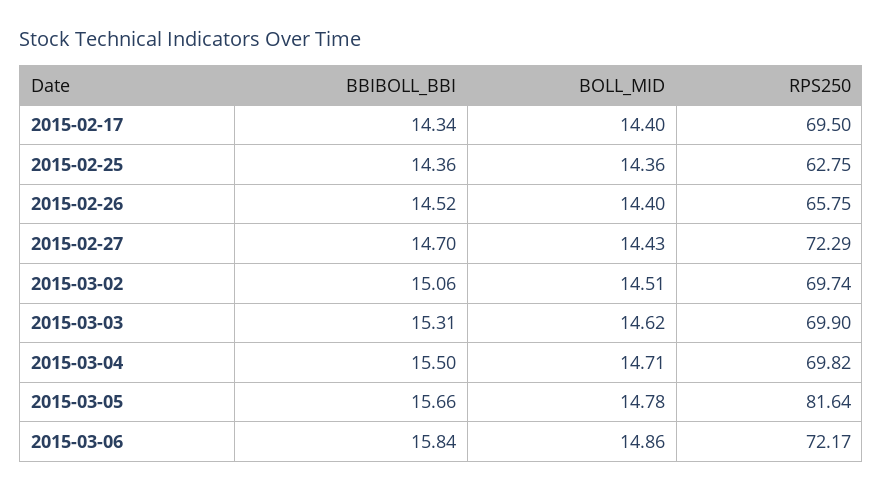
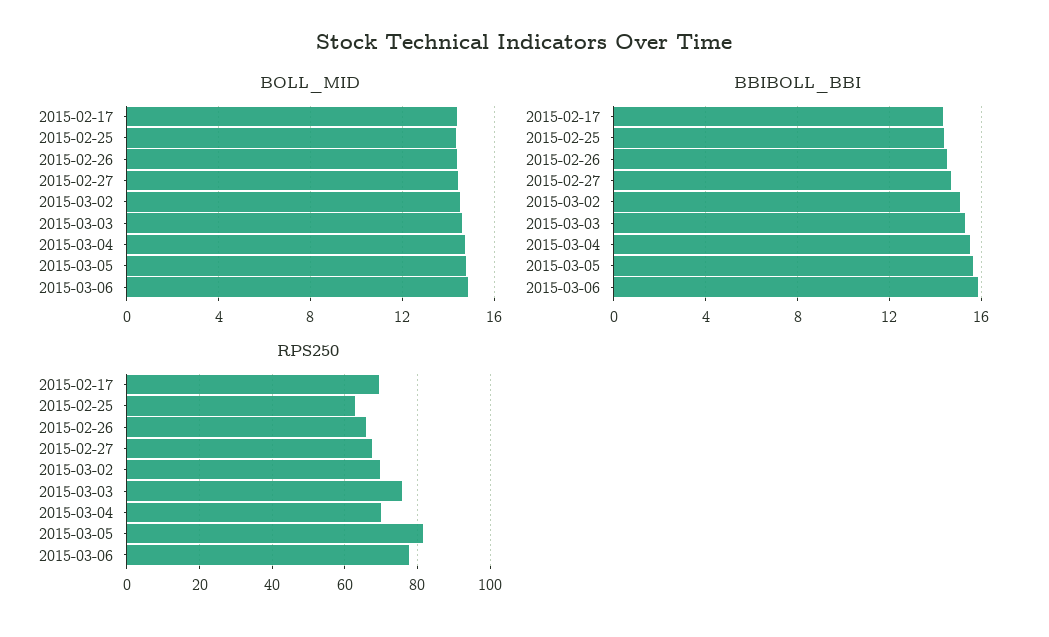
RPS250, 2015-02-27: 72.29 -> 68
RPS250, 2015-03-03: 69.9 -> 76
RPS250, 2015-03-06: 72.17 -> 78

